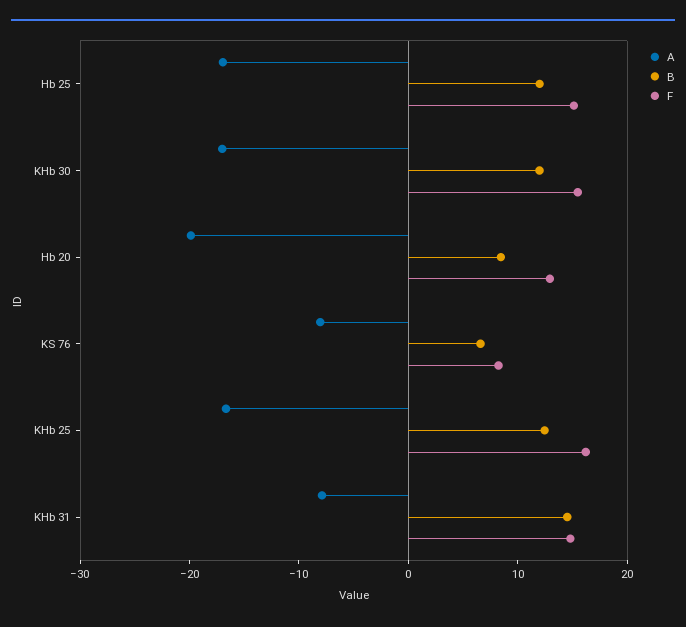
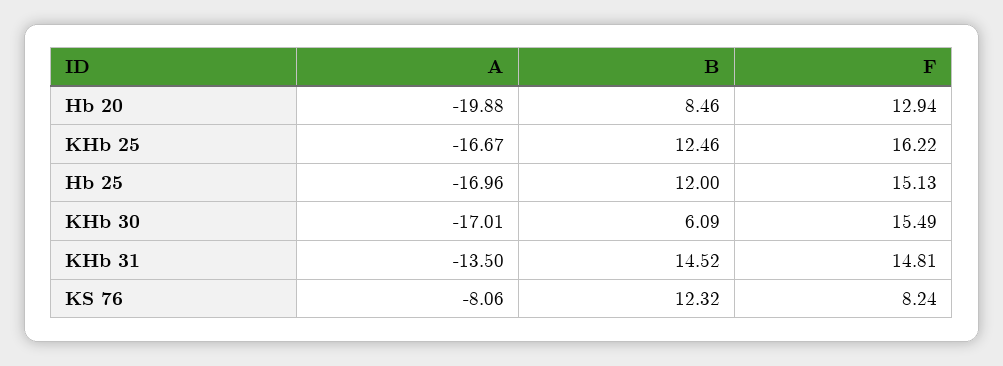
B, KHb 30: 12 -> 6.09
B, KS 76: 6 -> 12.32
A, KHb 31: -8 -> -13.5

